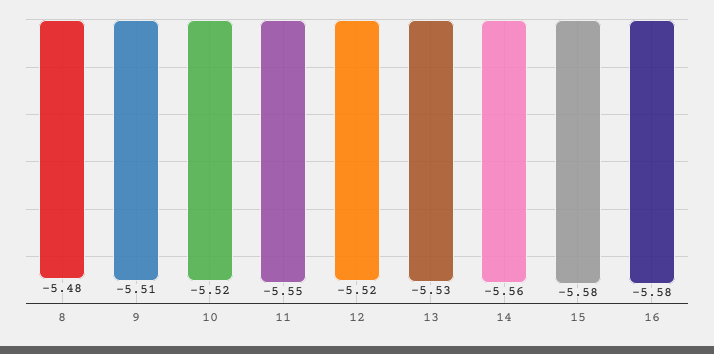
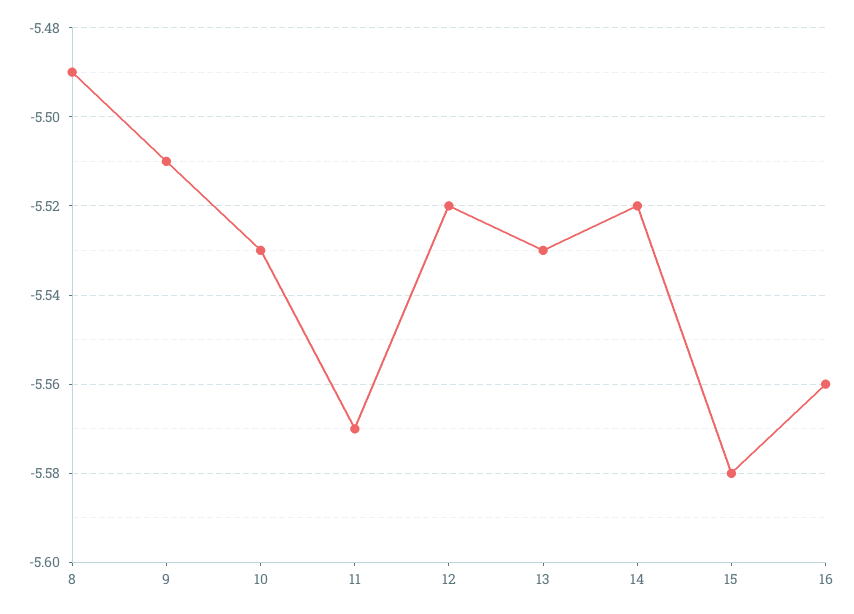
8: -5.48 -> -5.49
10: -5.52 -> -5.53
11: -5.55 -> -5.57
14: -5.56 -> -5.52
16: -5.58 -> -5.56

